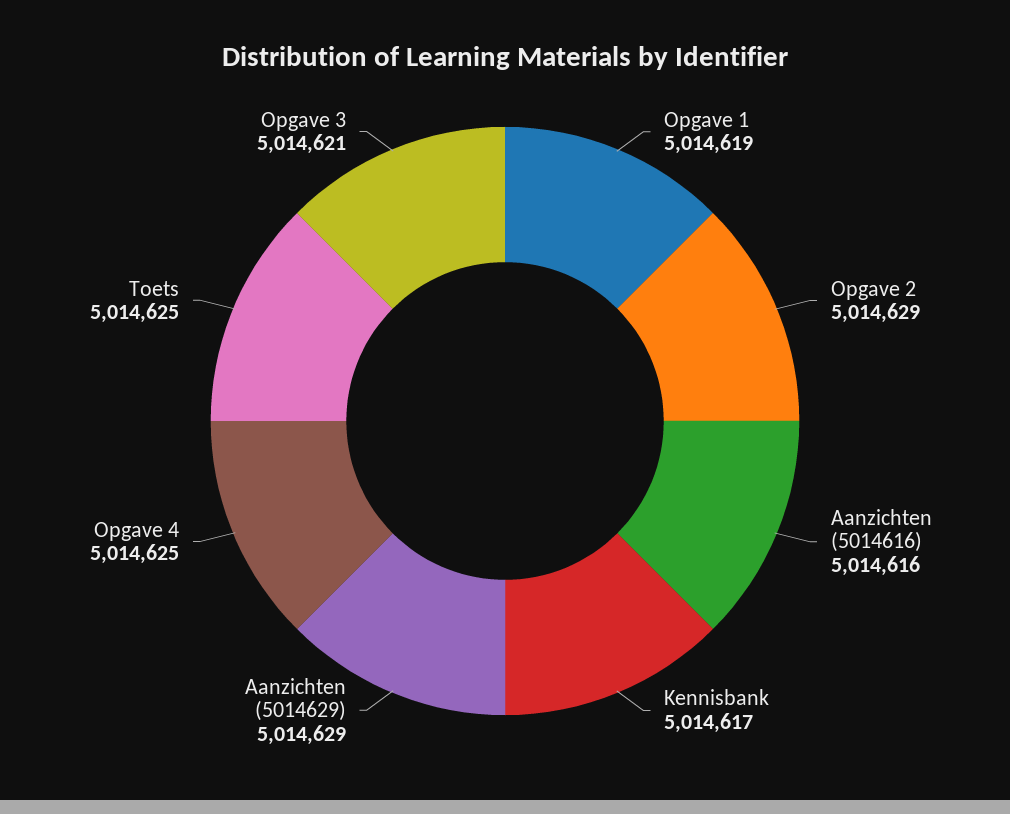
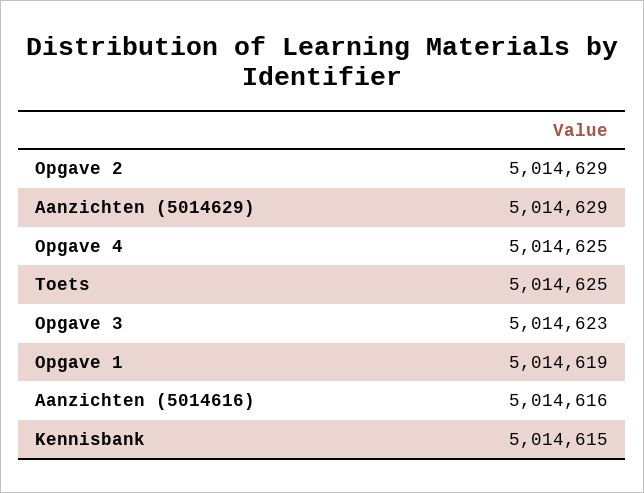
Kennisbank: 5014617 -> 5014615
Opgave 3: 5014621 -> 5014623

